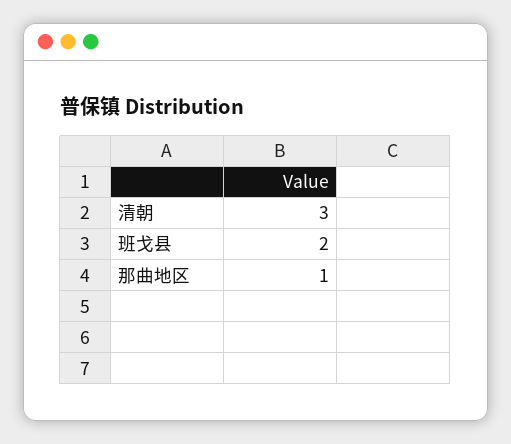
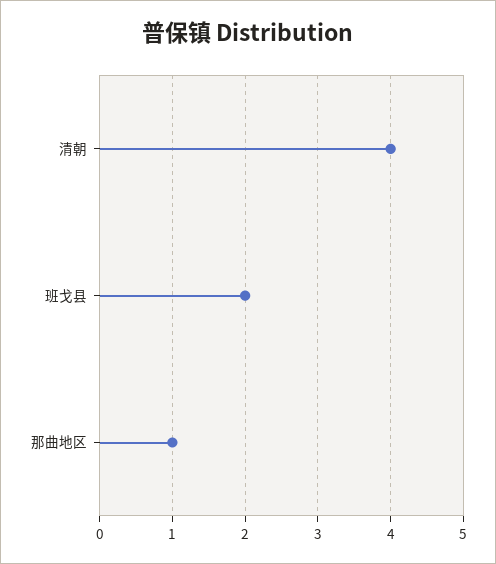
清朝: 3 -> 4

